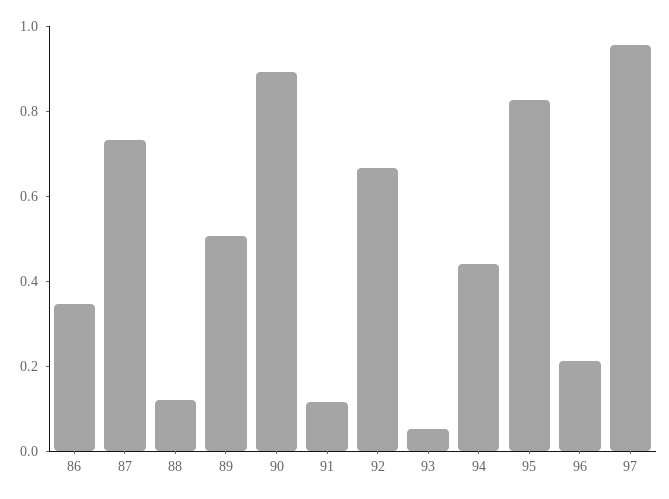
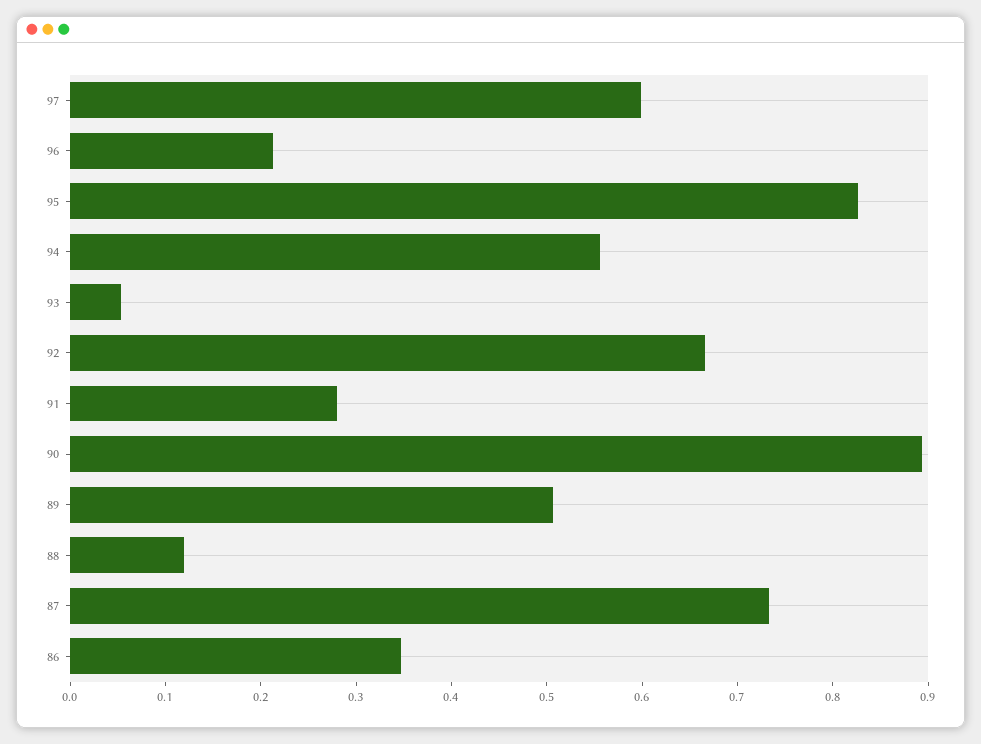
91: 0.1 -> 0.28
94: 0.45 -> 0.56
97: 0.95 -> 0.6

